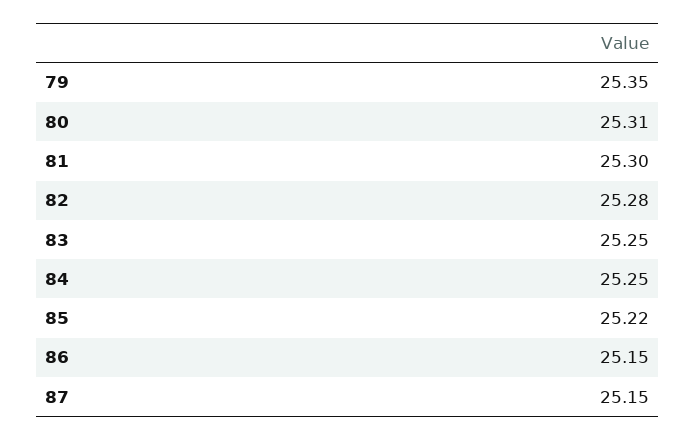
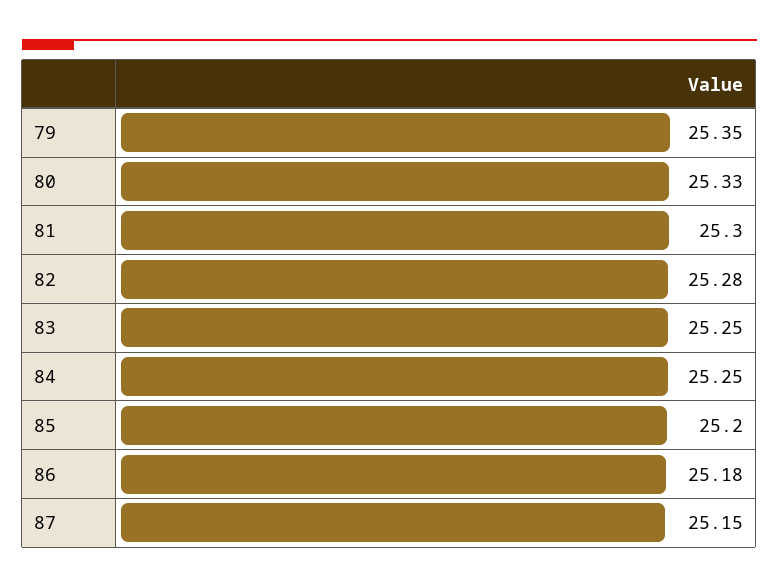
80: 25.31 -> 25.33
85: 25.22 -> 25.2
86: 25.15 -> 25.18

